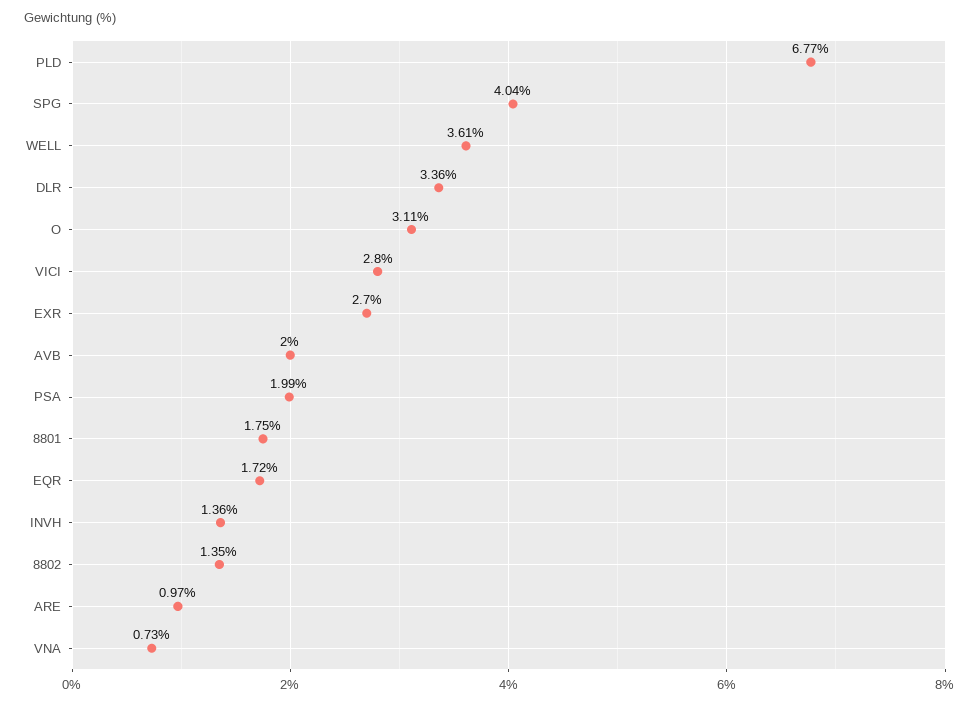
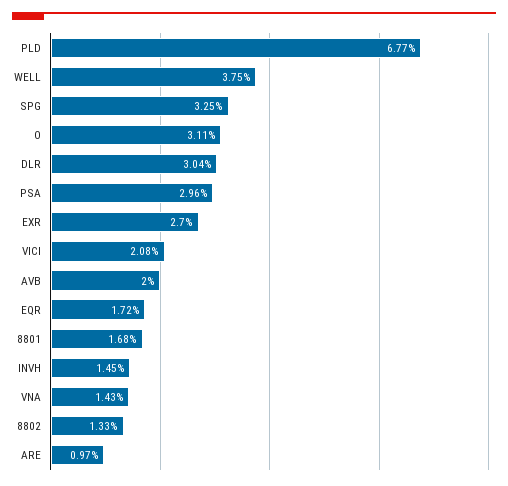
SPG: 4.04 -> 3.25
WELL: 3.61 -> 3.75
DLR: 3.36 -> 3.04
VICI: 2.8 -> 2.08
PSA: 1.99 -> 2.96
8801: 1.75 -> 1.68
INVH: 1.36 -> 1.45
8802: 1.35 -> 1.33
VNA: 0.73 -> 1.43

